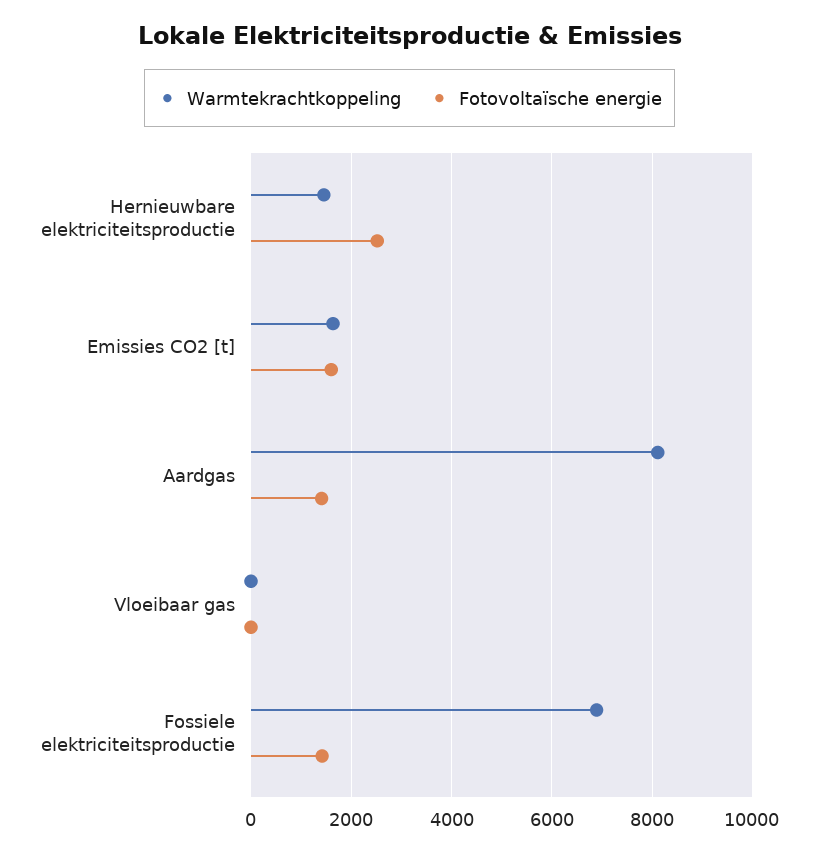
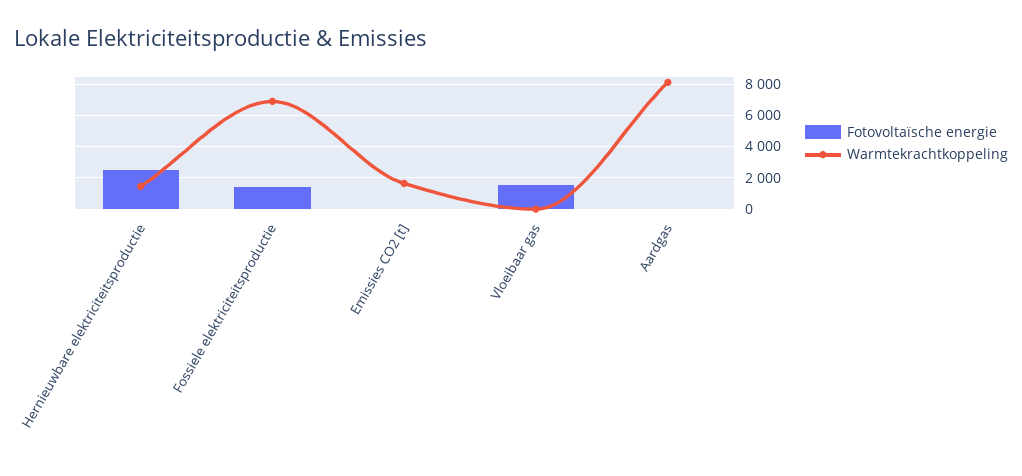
Fotovoltaïsche energie, Emissies CO2 [t]: 1600 -> 0
Fotovoltaïsche energie, Aardgas: 1400 -> 0
Fotovoltaïsche energie, Vloeibaar gas: 0 -> 1500

